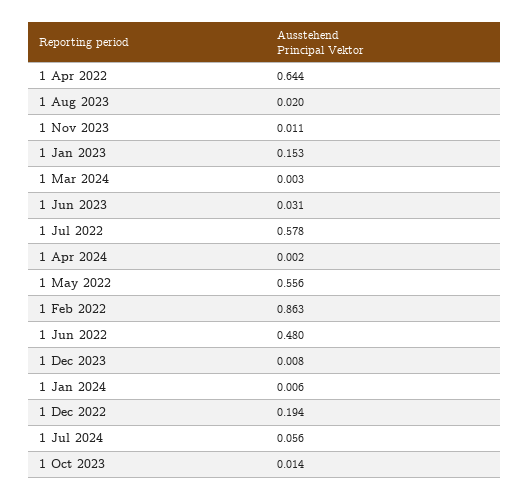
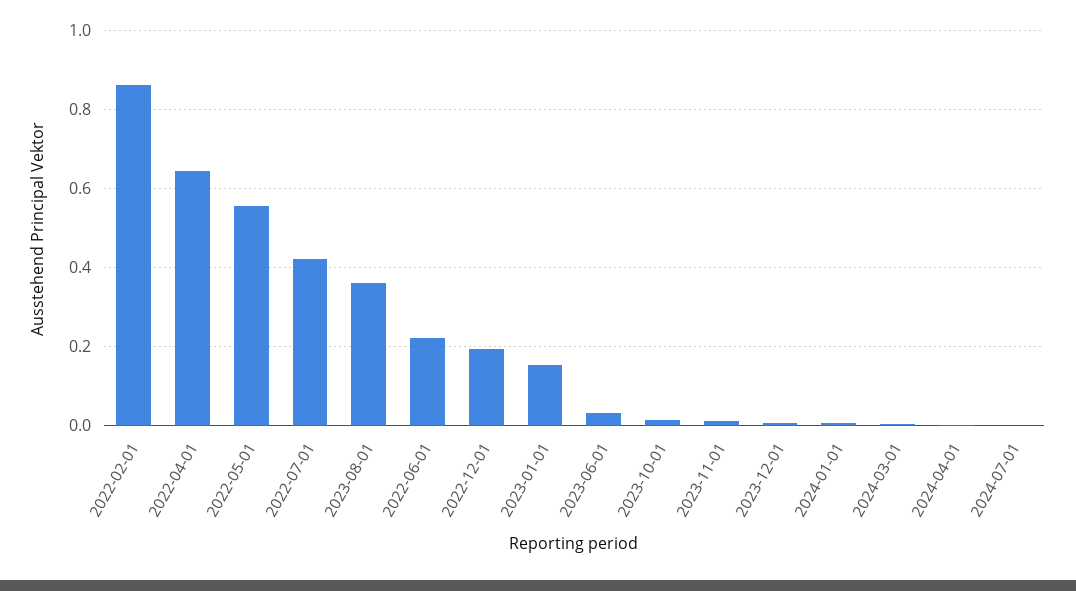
1 Aug 2023: 0.02 -> 0.36
1 Jul 2022: 0.578 -> 0.42
1 Jun 2022: 0.48 -> 0.22
1 Jul 2024: 0.056 -> 0

